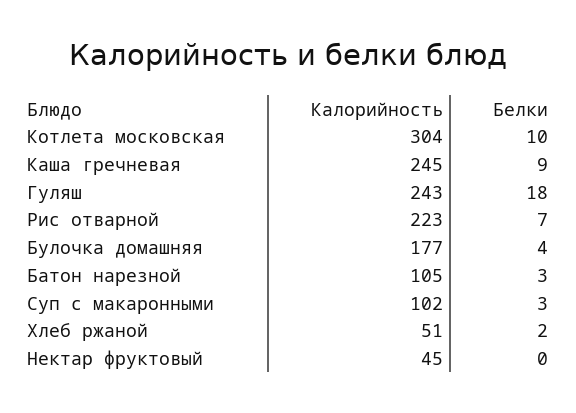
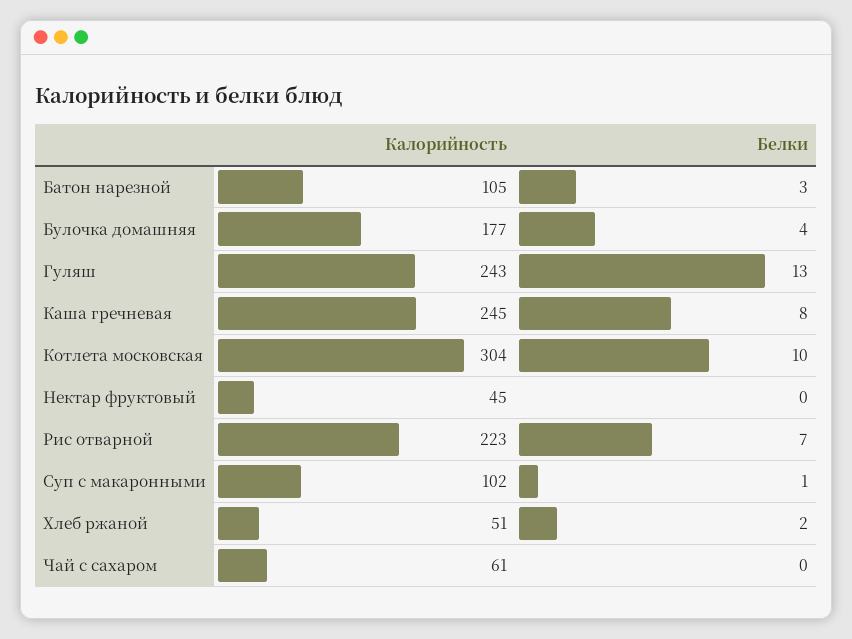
Белки, Каша гречневая: 9 -> 8
Белки, Гуляш: 18 -> 13
Белки, Суп с макаронными: 3 -> 1
Калорийность, Чай с сахаром: none -> 61
Белки, Чай с сахаром: none -> 0

